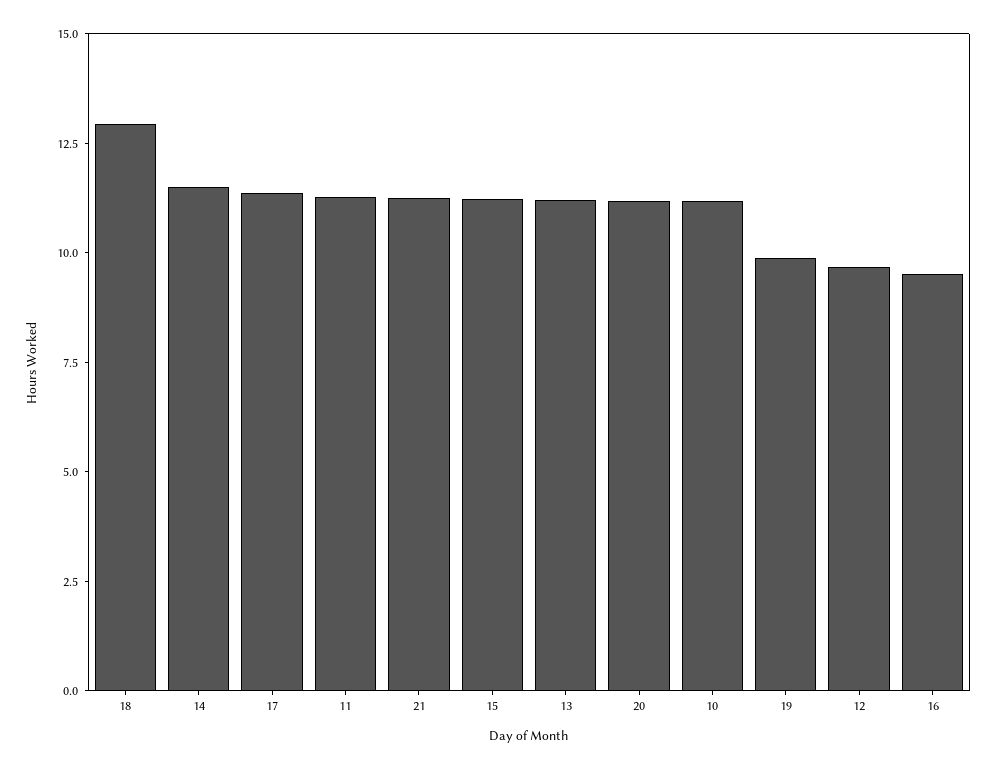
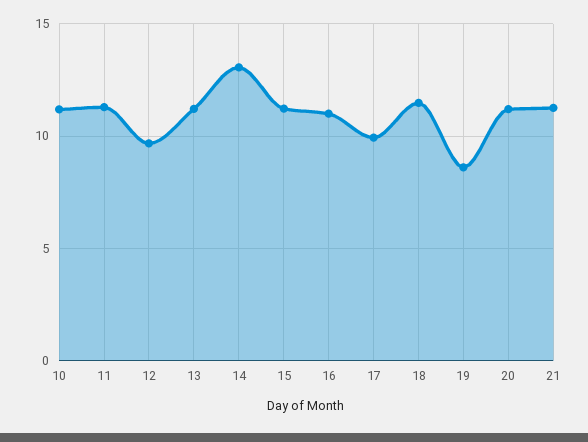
18: 13 -> 11.5
14: 11.5 -> 13
17: 11.5 -> 10
19: 10 -> 8.5
16: 9.5 -> 11

